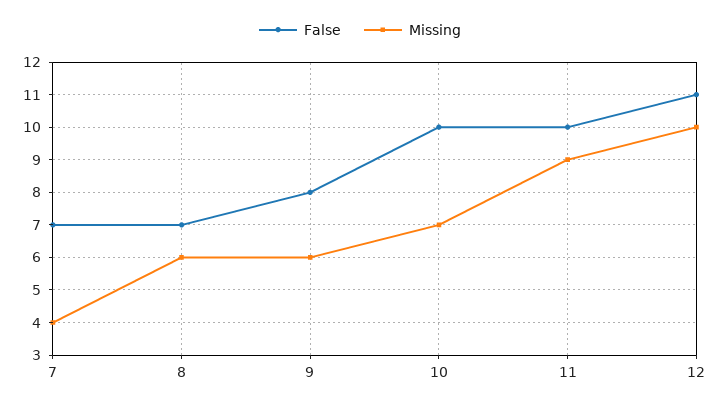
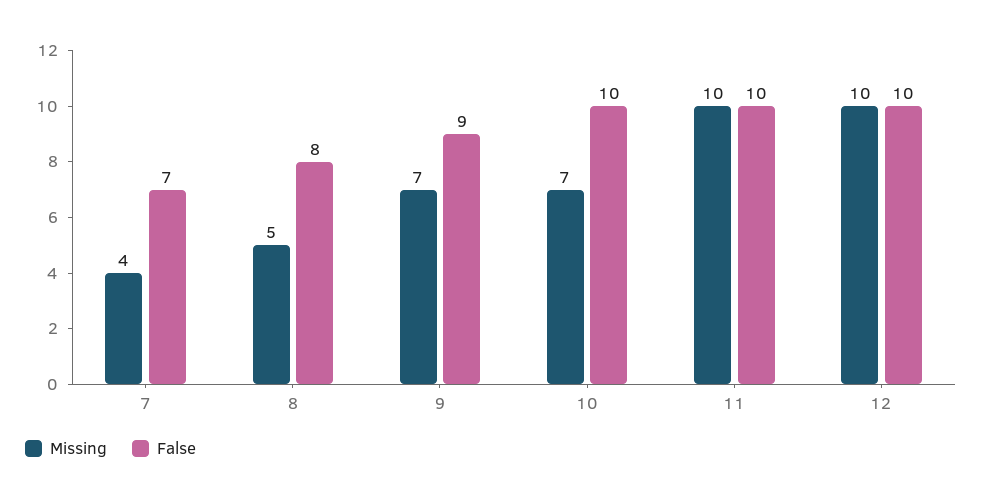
False, 8: 7 -> 8
Missing, 8: 6 -> 5
False, 9: 8 -> 9
Missing, 9: 6 -> 7
Missing, 11: 9 -> 10
False, 12: 11 -> 10

